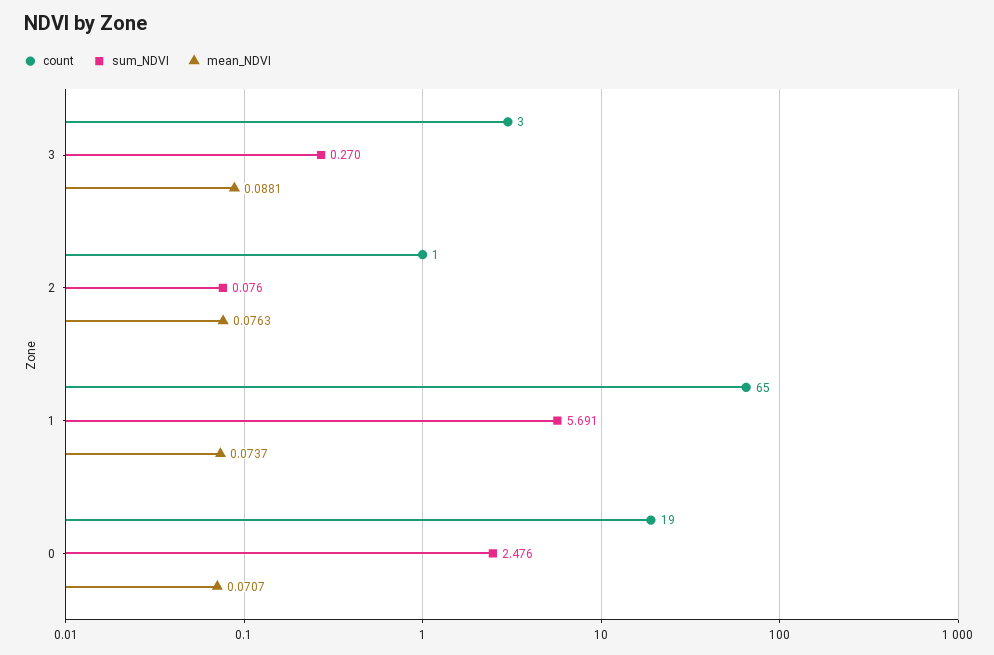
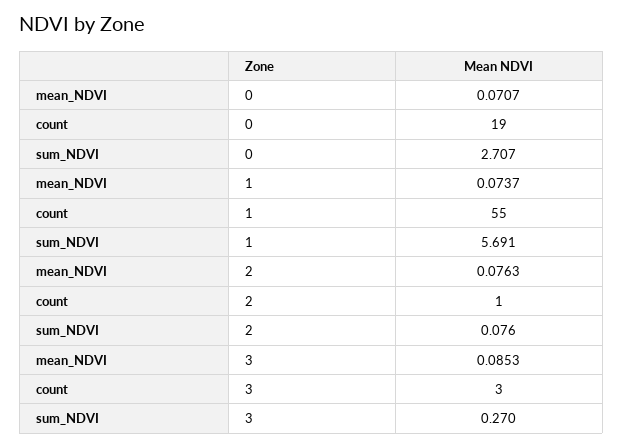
mean_NDVI, 3: 0.0881 -> 0.0853
count, 1: 65 -> 55
sum_NDVI, 0: 2.476 -> 2.707

